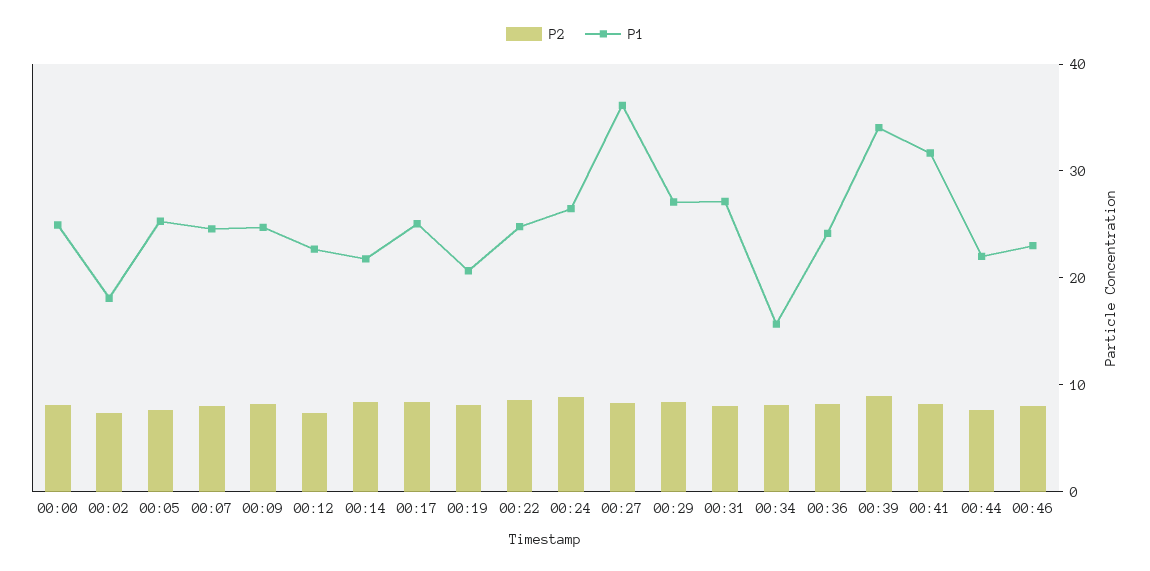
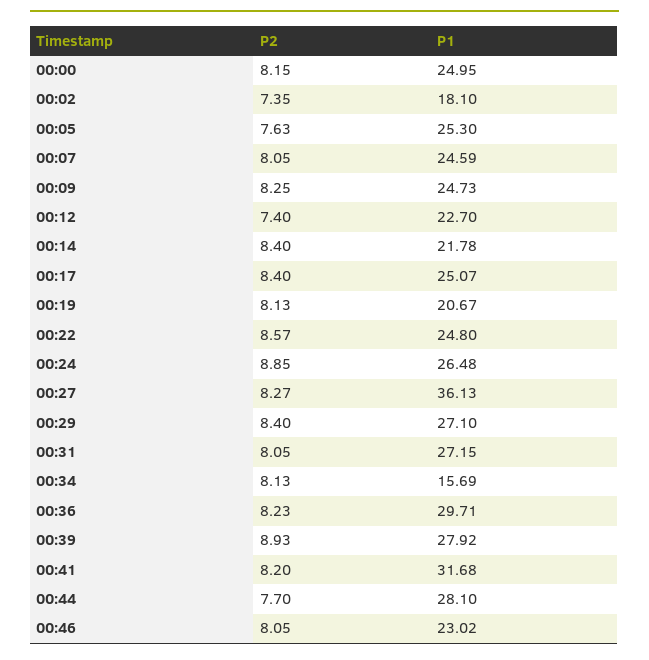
P1, 00:36: 24 -> 29.71
P1, 00:39: 34 -> 27.92
P1, 00:44: 22 -> 28.1

